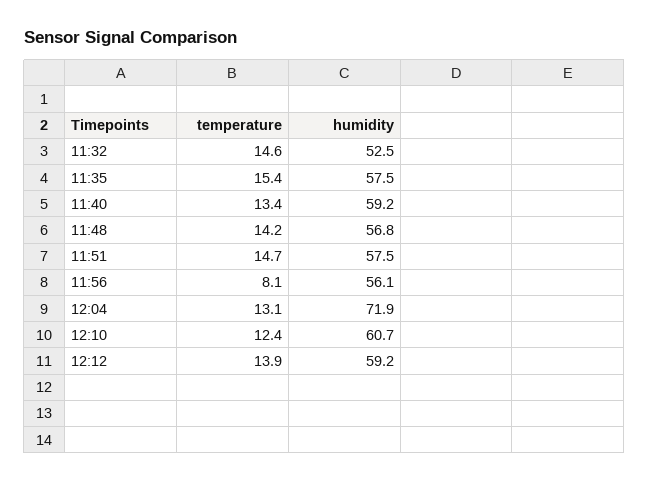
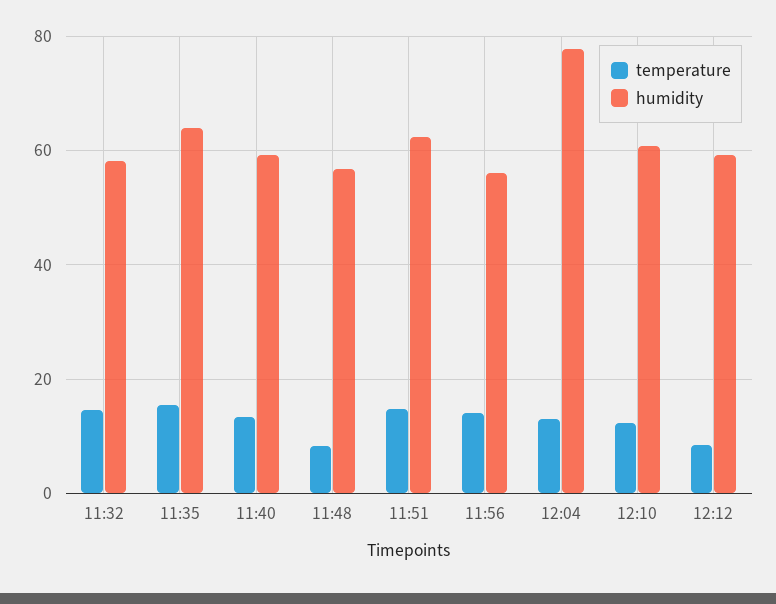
humidity, 11:32: 52.5 -> 58
humidity, 11:35: 57.5 -> 64
temperature, 11:48: 14.2 -> 8
humidity, 11:51: 57.5 -> 62
temperature, 11:56: 8.1 -> 14
humidity, 12:04: 71.9 -> 78
temperature, 12:12: 13.9 -> 8

